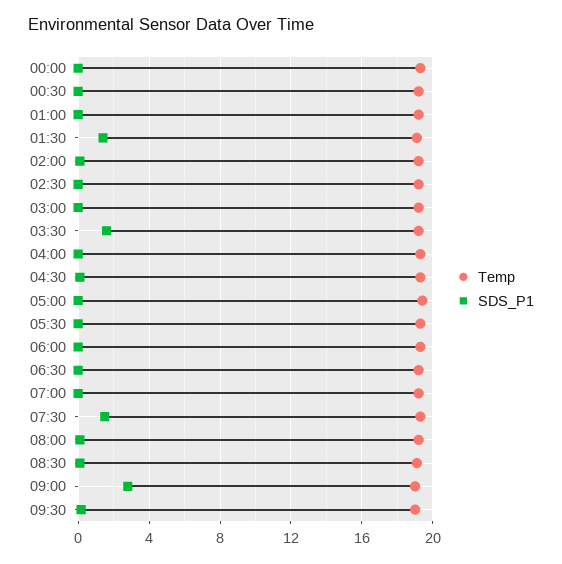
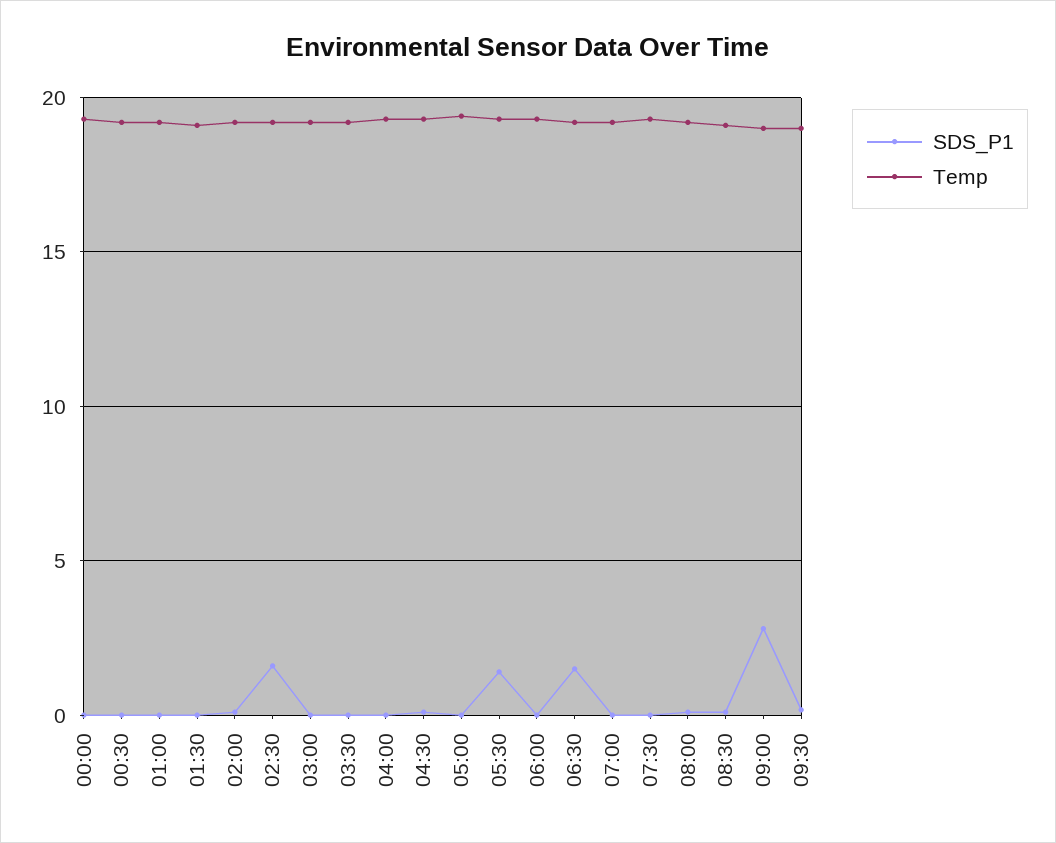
SDS_P1, 01:30: 1.5 -> 0
SDS_P1, 02:30: 0 -> 1.5
SDS_P1, 03:30: 1.5 -> 0
SDS_P1, 05:30: 0 -> 1.5
SDS_P1, 06:30: 0 -> 1.5
SDS_P1, 07:30: 1.5 -> 0

